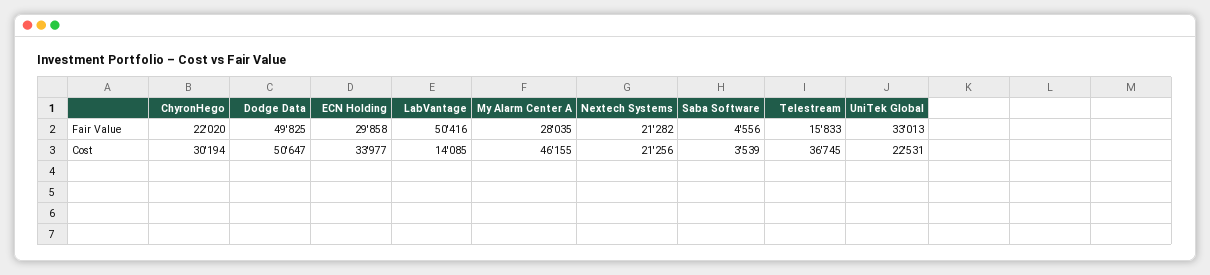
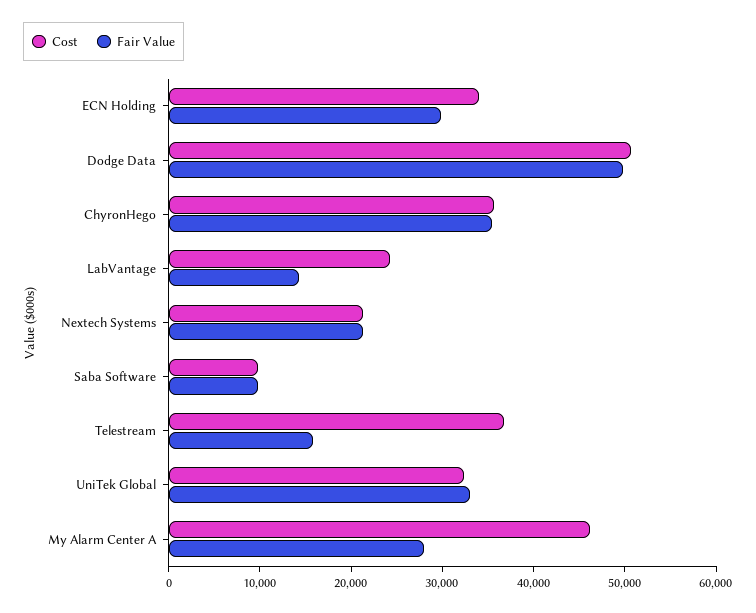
Fair Value, ChyronHego: 22020 -> 36000
Fair Value, LabVantage: 50416 -> 14000
Fair Value, Saba Software: 4556 -> 10000
Cost, ChyronHego: 30194 -> 36000
Cost, LabVantage: 14085 -> 24000
Cost, Saba Software: 3539 -> 10000
Cost, UniTek Global: 22531 -> 32000

